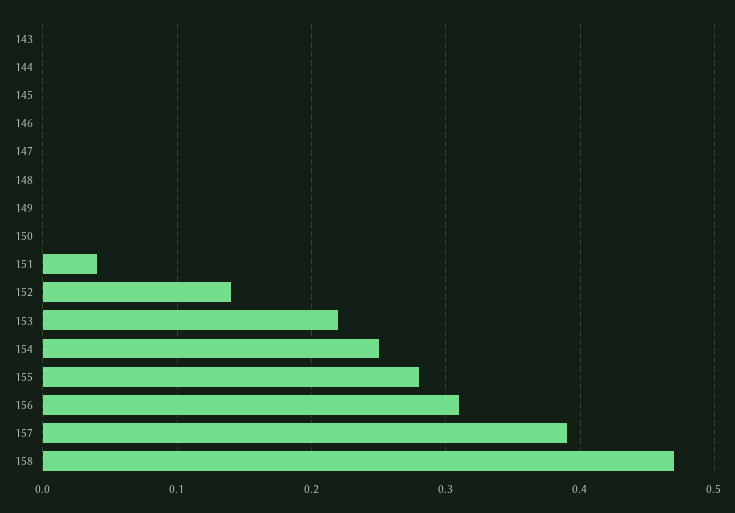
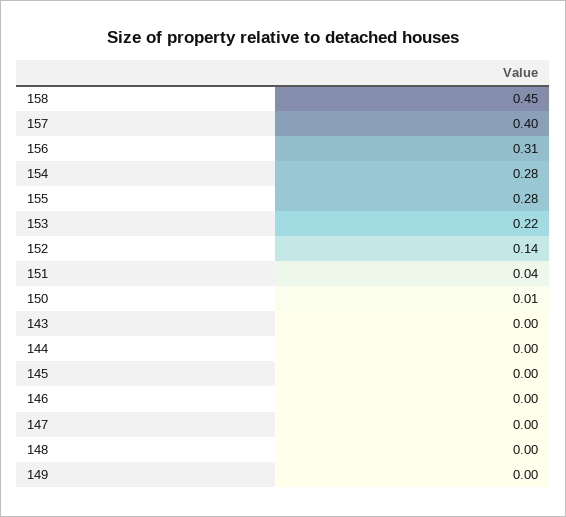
150: 0 -> 0.01
154: 0.25 -> 0.28
157: 0.39 -> 0.4
158: 0.47 -> 0.45

